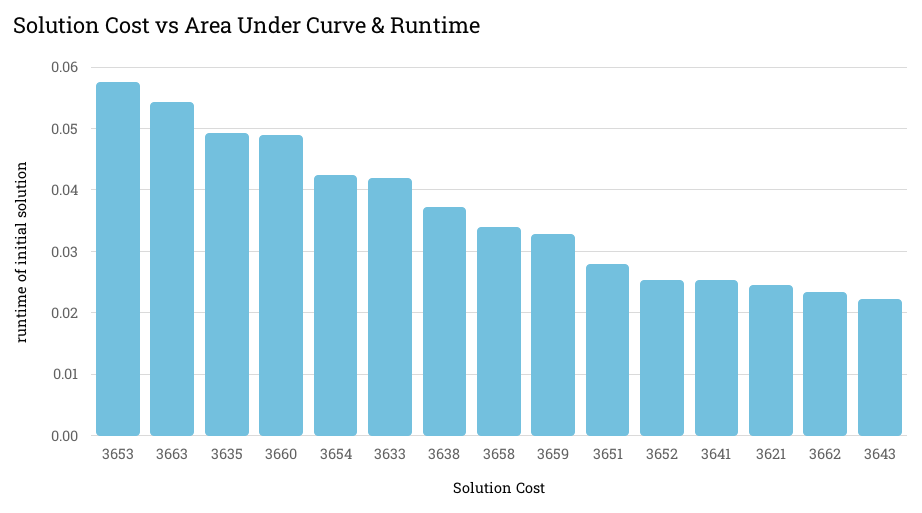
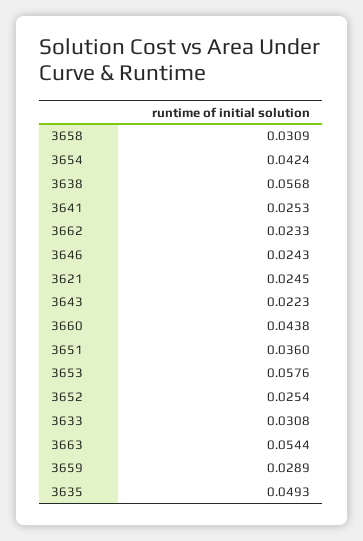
3660: 0.049 -> 0.0438
3633: 0.042 -> 0.0308
3638: 0.037 -> 0.0568
3658: 0.034 -> 0.0309
3659: 0.033 -> 0.0289
3651: 0.028 -> 0.036
3646: none -> 0.0243

